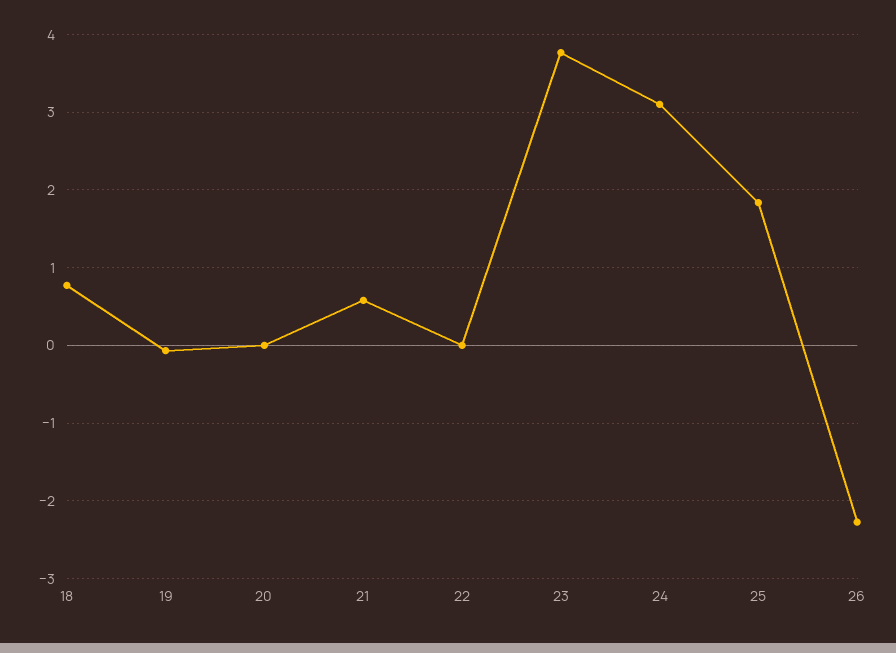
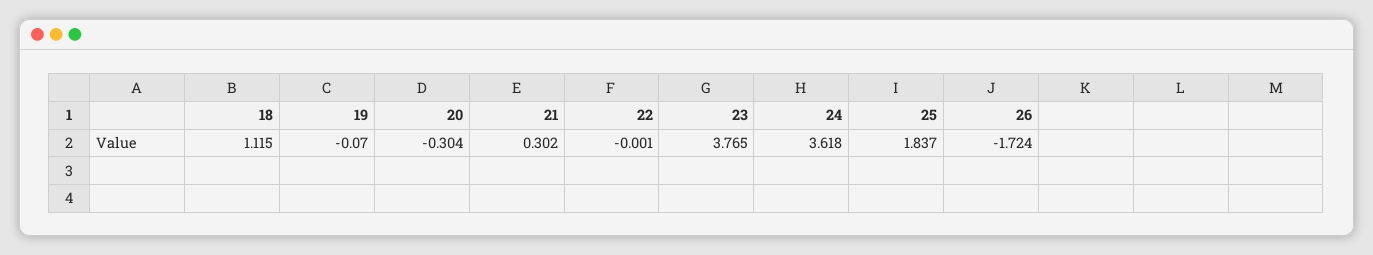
18: 0.8 -> 1.115
20: 0 -> -0.304
21: 0.6 -> 0.302
24: 3.1 -> 3.618
26: -2.3 -> -1.724

